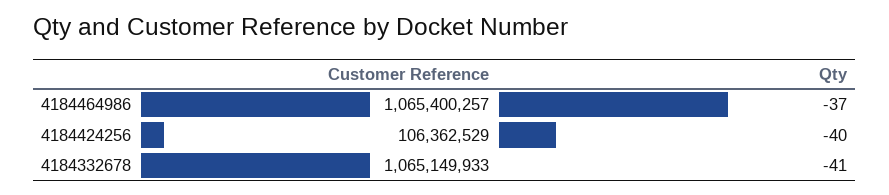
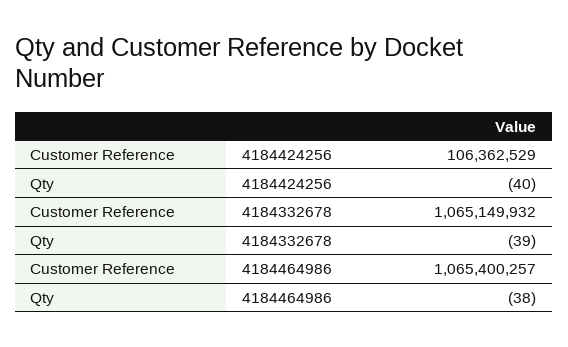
Qty, 4184464986: -37 -> -38
Customer Reference, 4184332678: 1065149933 -> 1065149932
Qty, 4184332678: -41 -> -39

